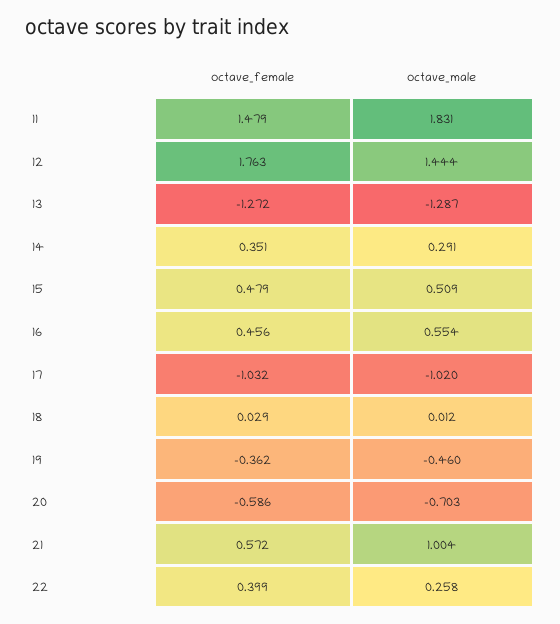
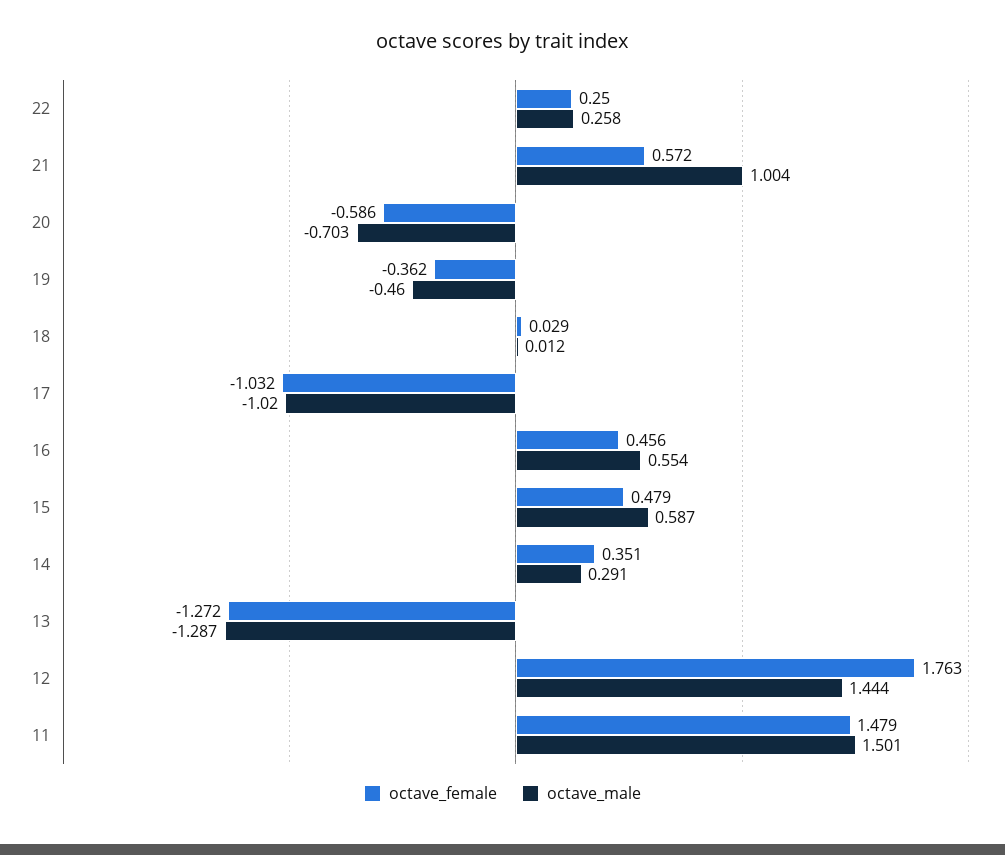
octave_male, 11: 1.831 -> 1.501
octave_male, 15: 0.509 -> 0.587
octave_female, 22: 0.399 -> 0.25

